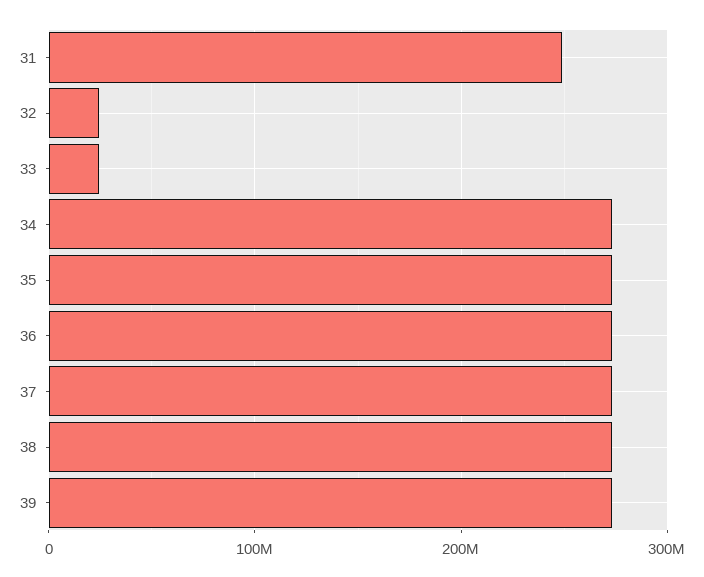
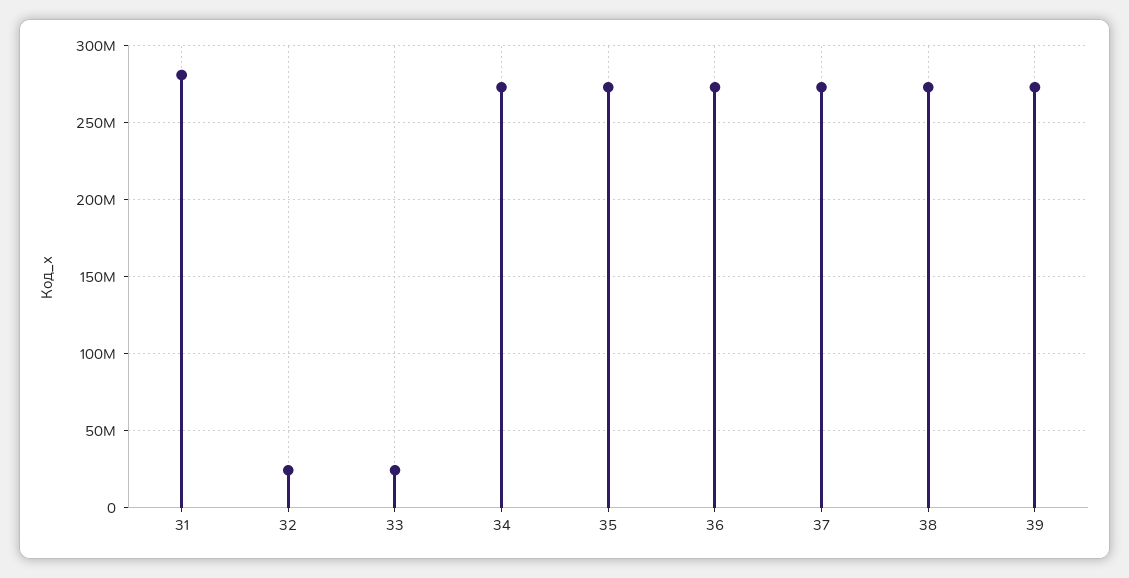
31: 250000000 -> 280000000

